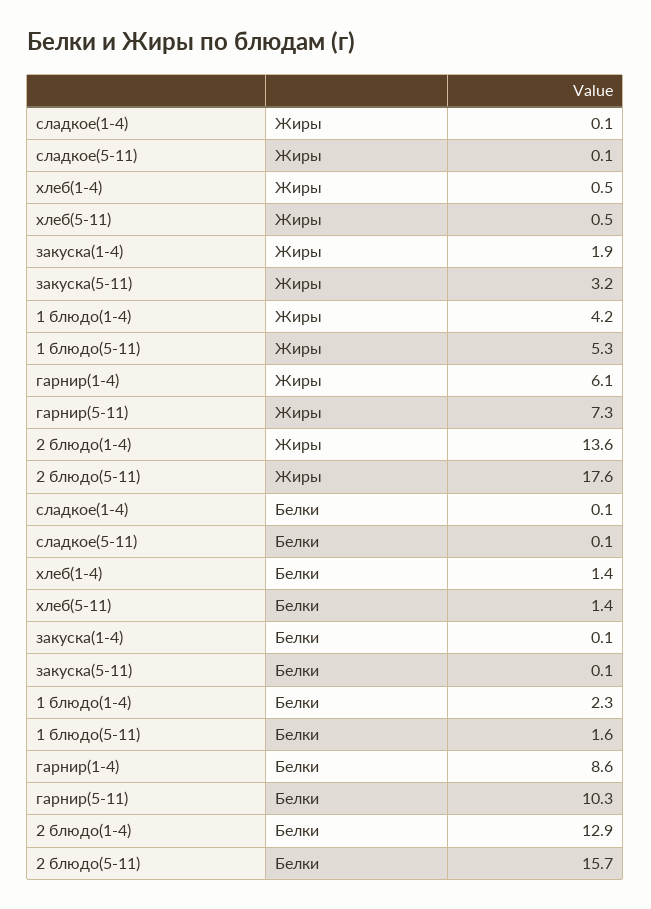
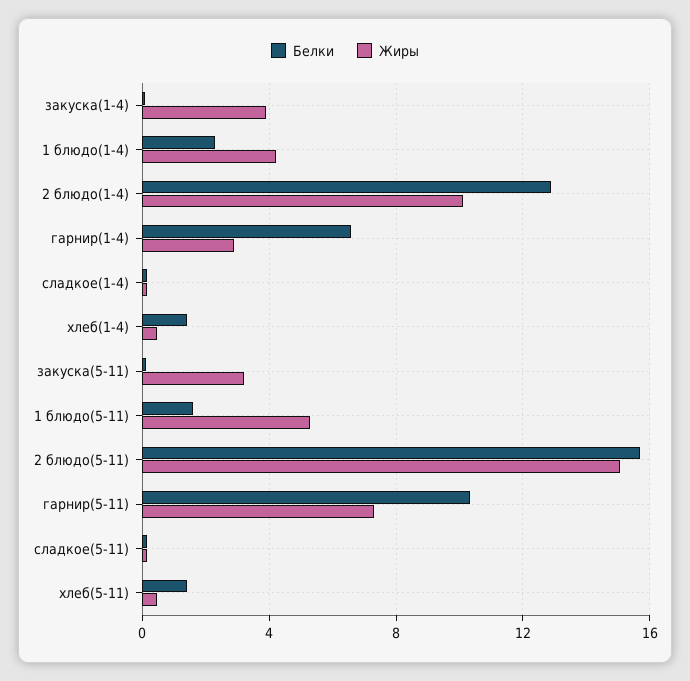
Жиры, закуска(1-4): 1.9 -> 4
Жиры, гарнир(1-4): 6.1 -> 3
Жиры, 2 блюдо(1-4): 13.6 -> 10
Жиры, 2 блюдо(5-11): 17.6 -> 15
Белки, гарнир(1-4): 8.6 -> 6.5

